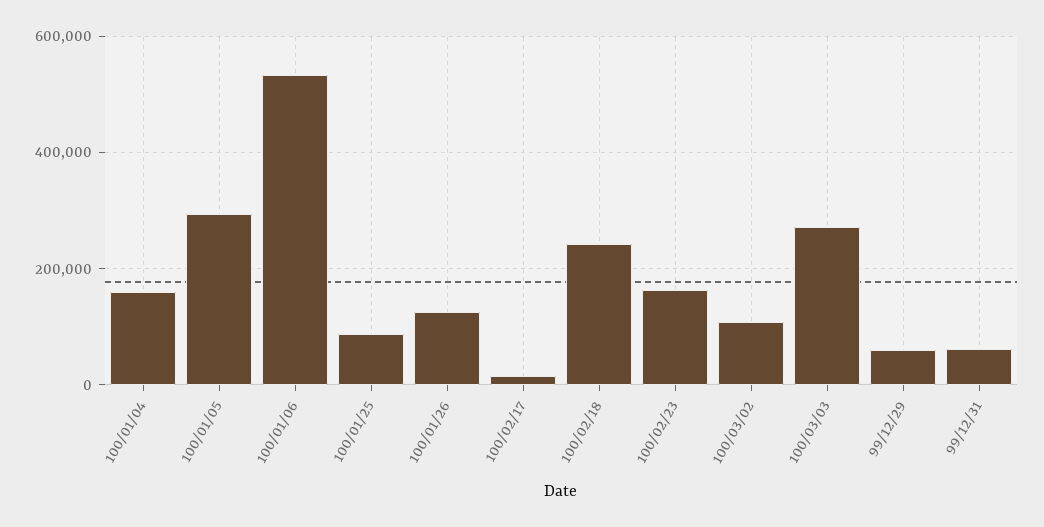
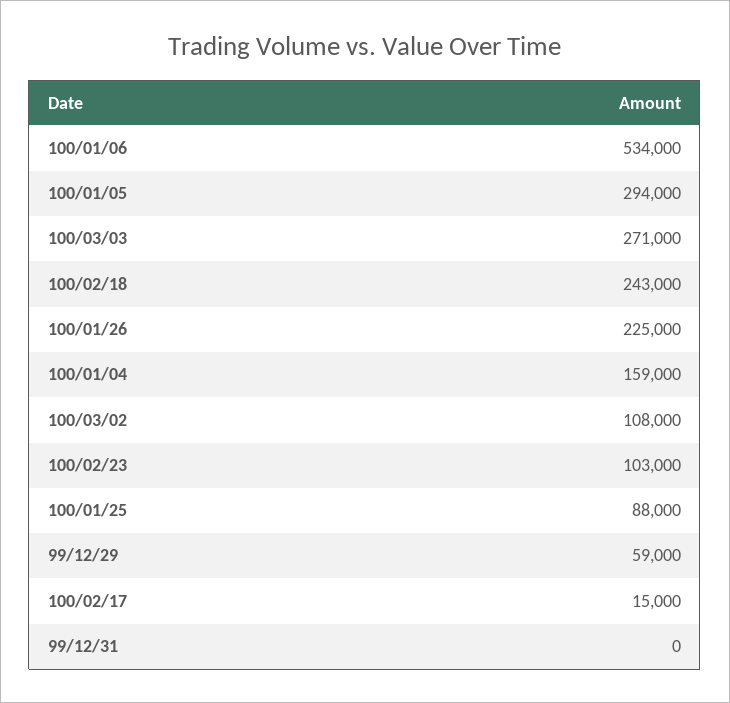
100/01/26: 120000 -> 225000
100/02/23: 160000 -> 103000
99/12/31: 60000 -> 0

